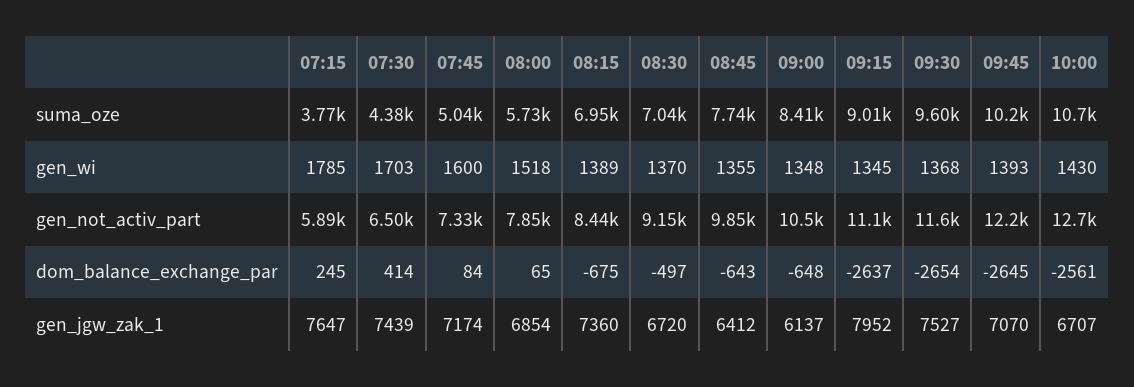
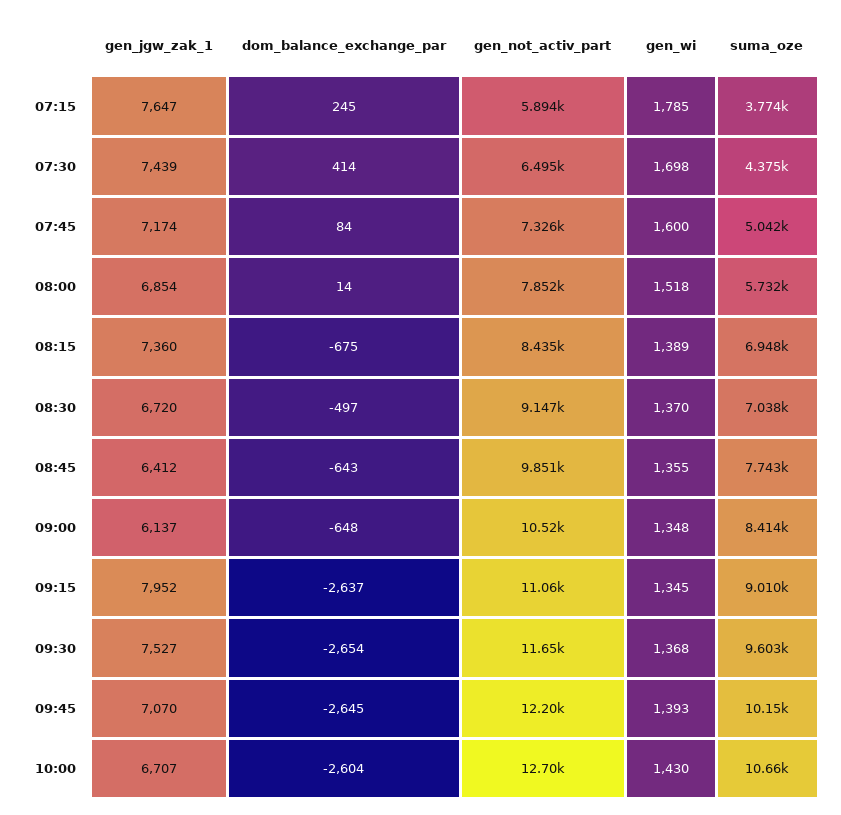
07:30, gen_wi: 1703 -> 1698
08:00, dom_balance_exchange_par: 65 -> 14
10:00, dom_balance_exchange_par: -2561 -> -2604

